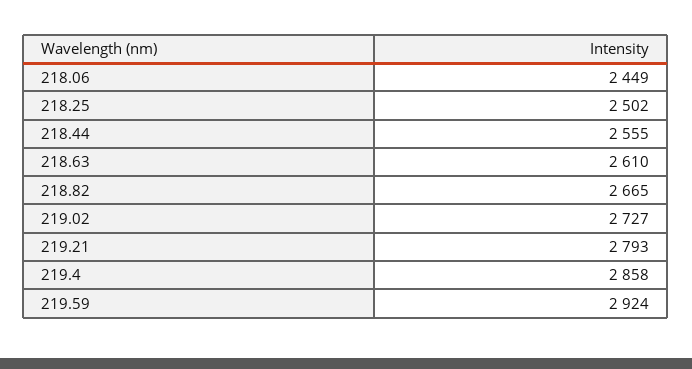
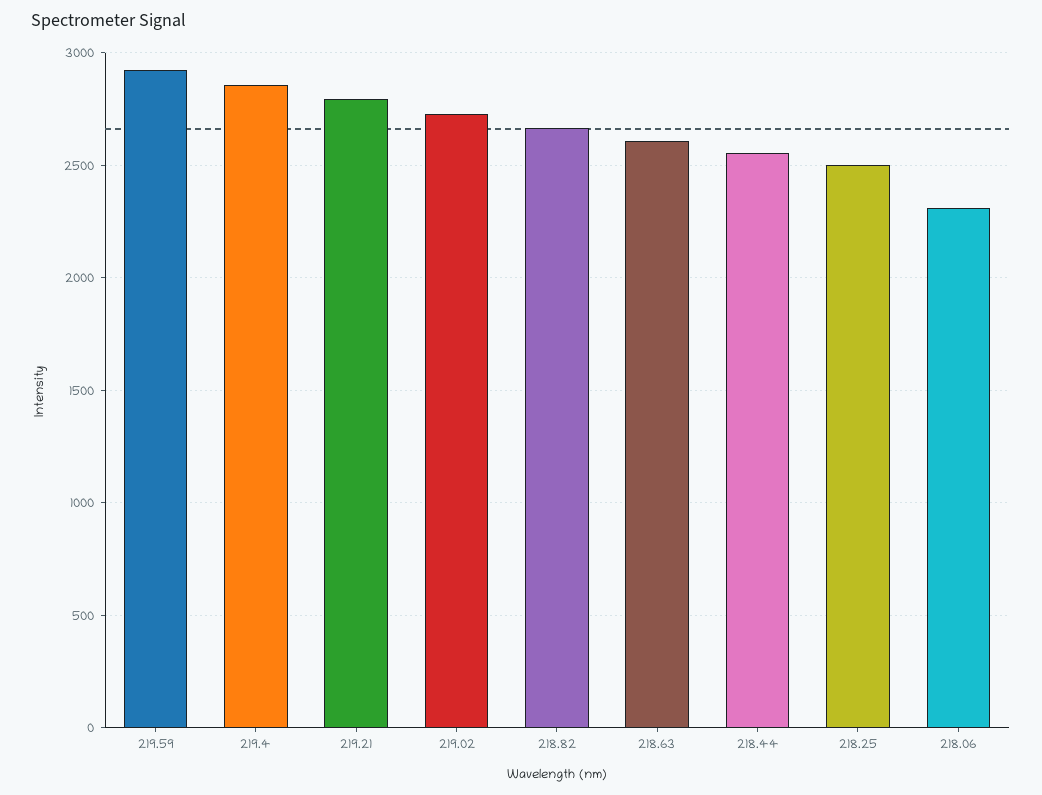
218.06: 2449 -> 2300

